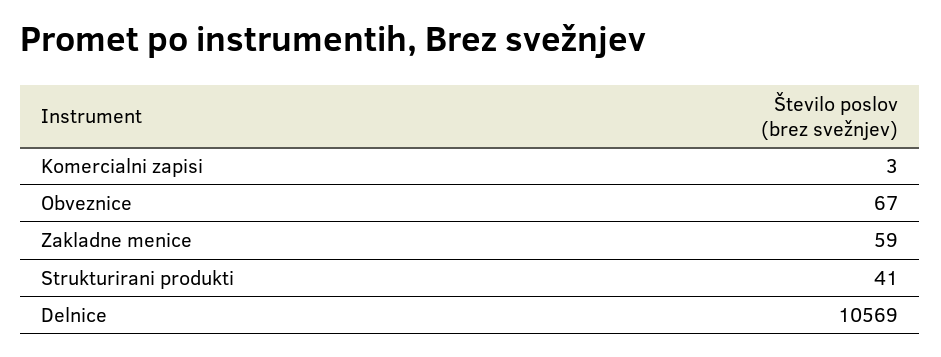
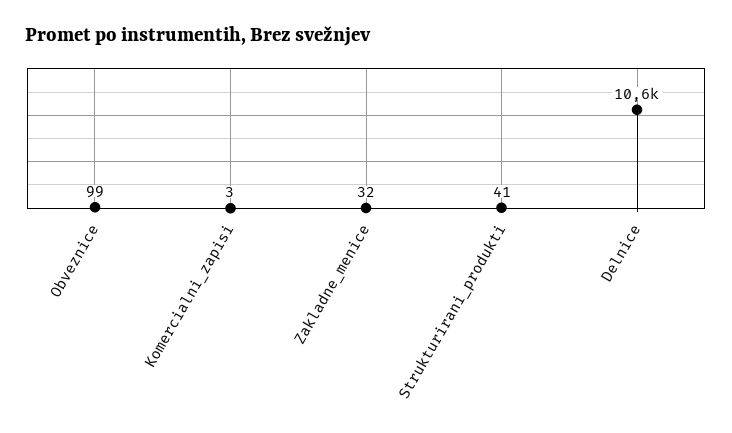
Obveznice: 67 -> 99
Zakladne menice: 59 -> 32

